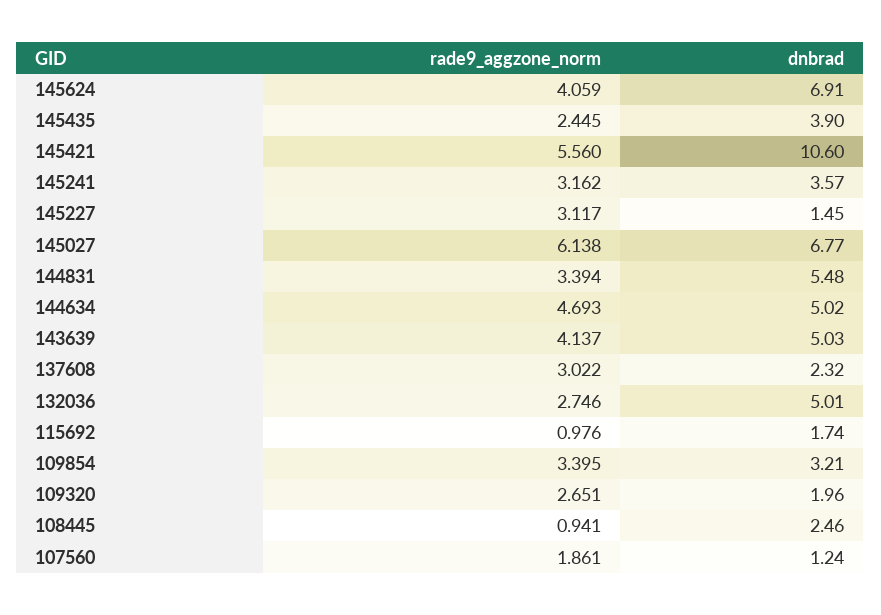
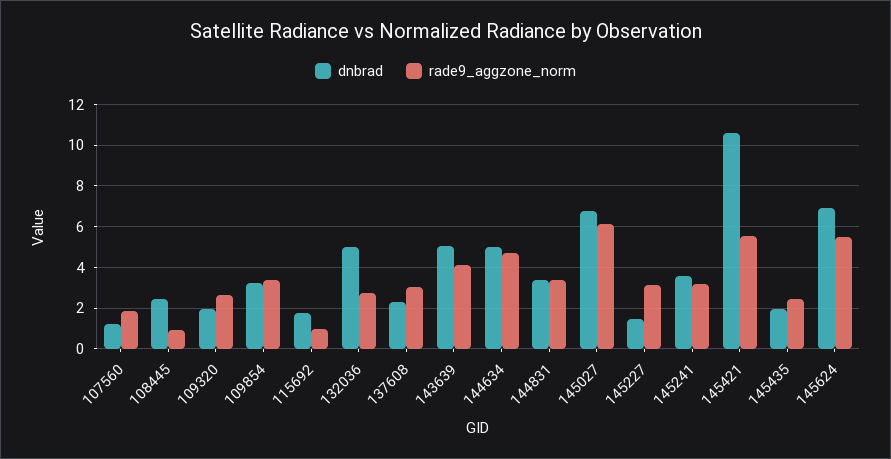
rade9_aggzone_norm, 145624: 4.059 -> 5.5
dnbrad, 145435: 3.9 -> 2
dnbrad, 144831: 5.48 -> 3.5

